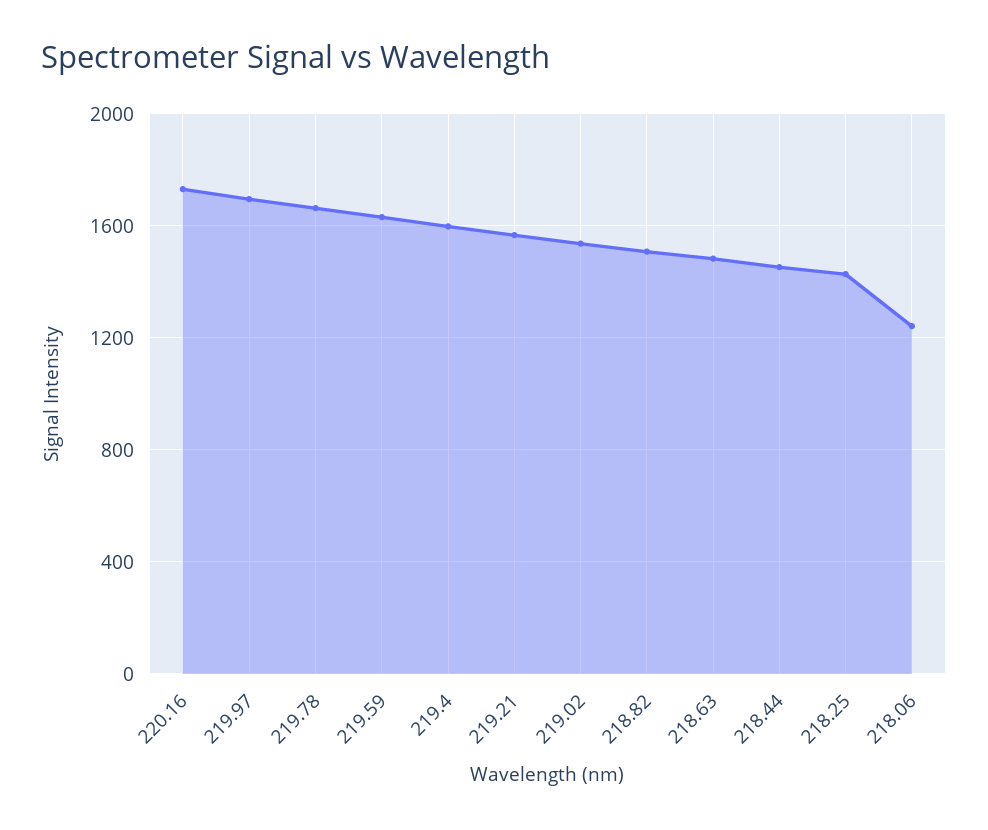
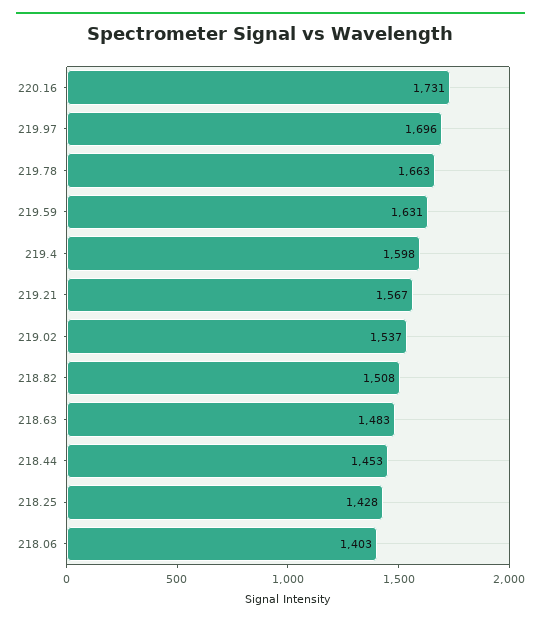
218.06: 1250 -> 1403

